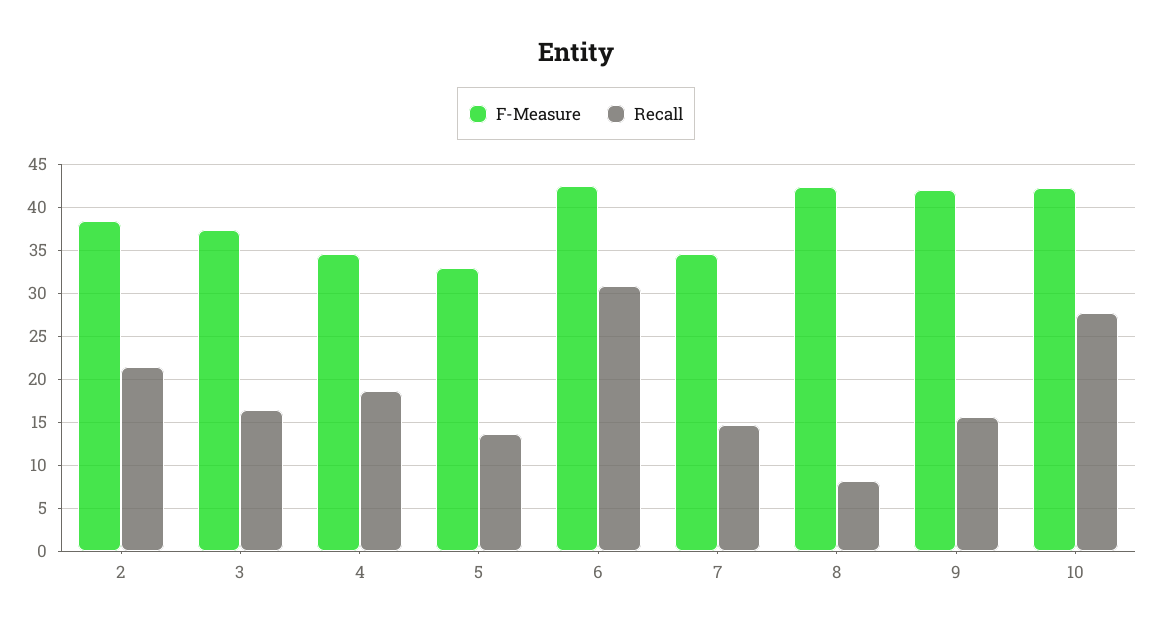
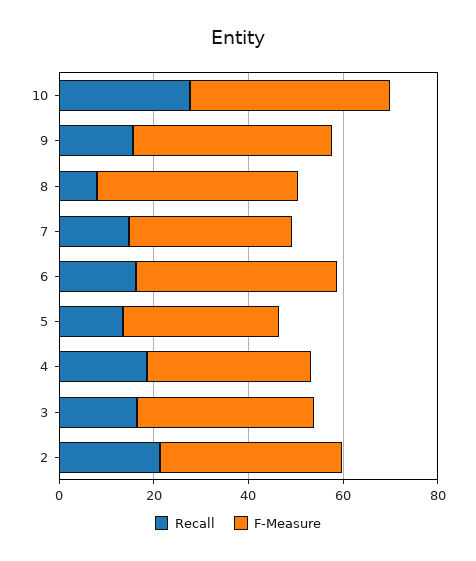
Recall, 6: 31 -> 15

